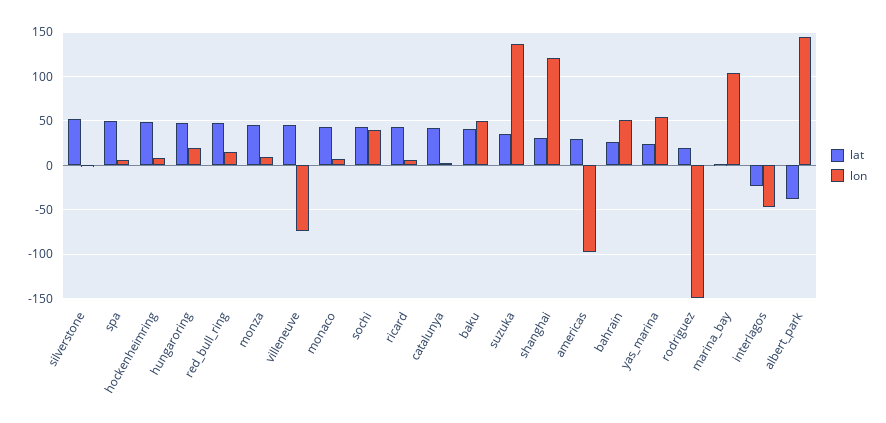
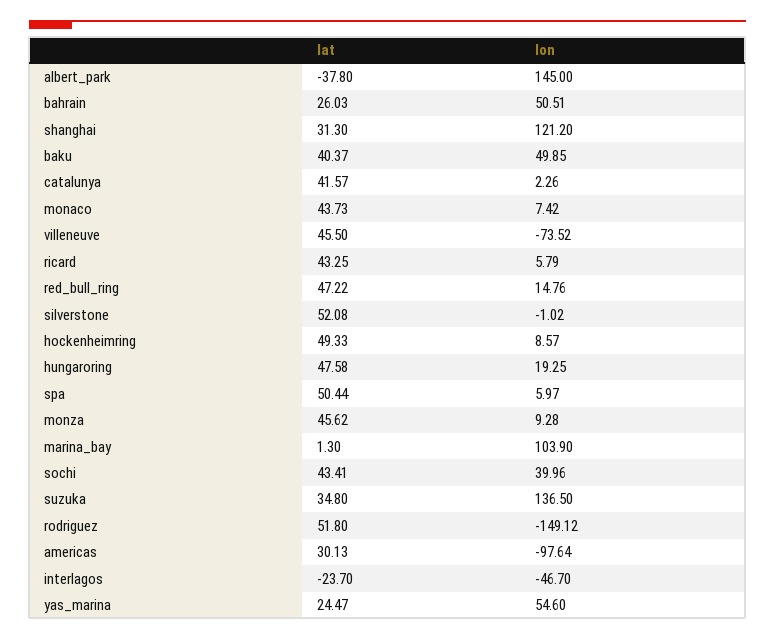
lat, rodriguez: 20 -> 51.8

